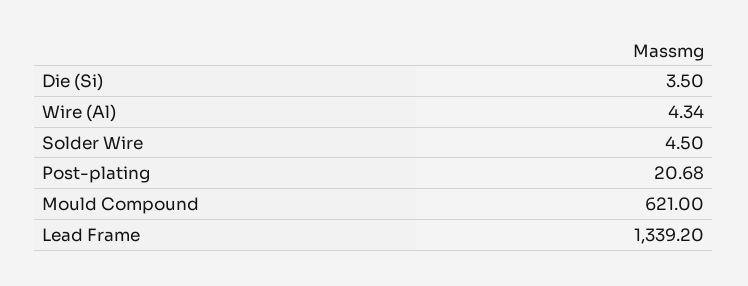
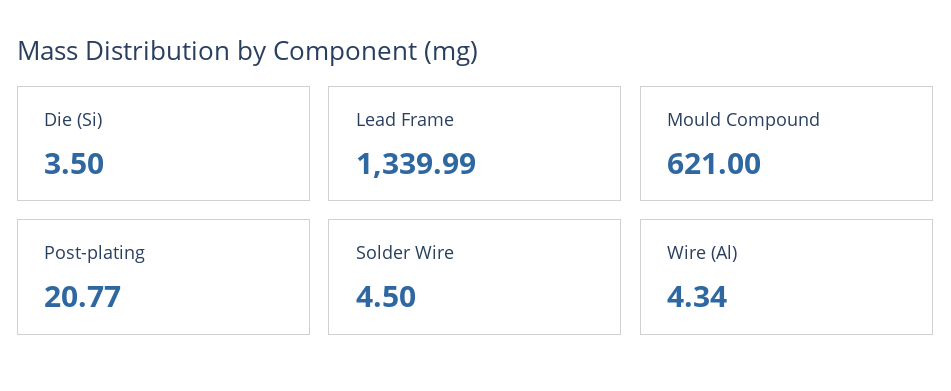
Post-plating: 20.68 -> 20.77
Lead Frame: 1339.2 -> 1339.99

